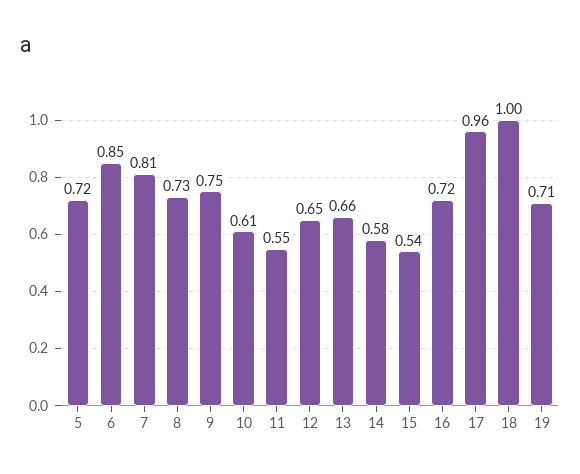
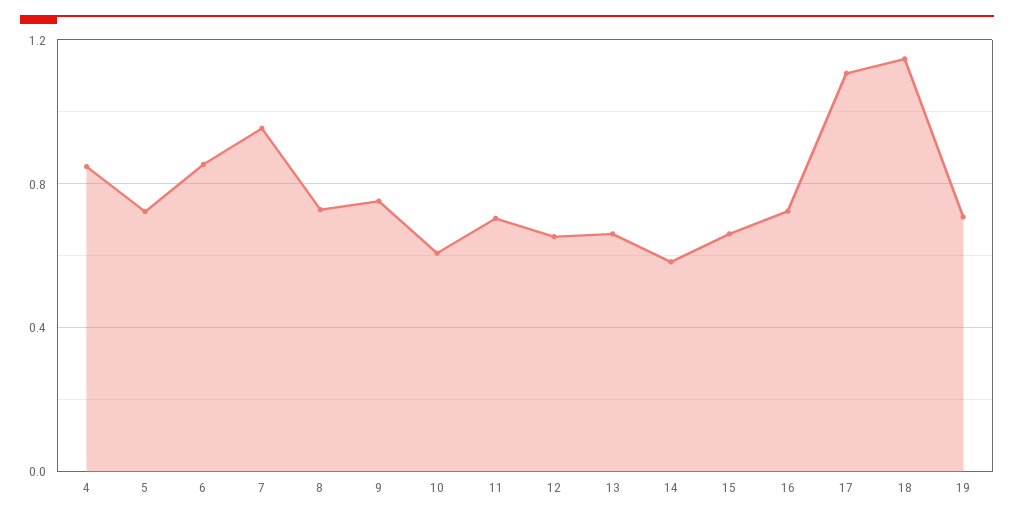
7: 0.81 -> 0.95
11: 0.55 -> 0.7
15: 0.54 -> 0.65
17: 0.96 -> 1.1
18: 1 -> 1.15
4: none -> 0.85

